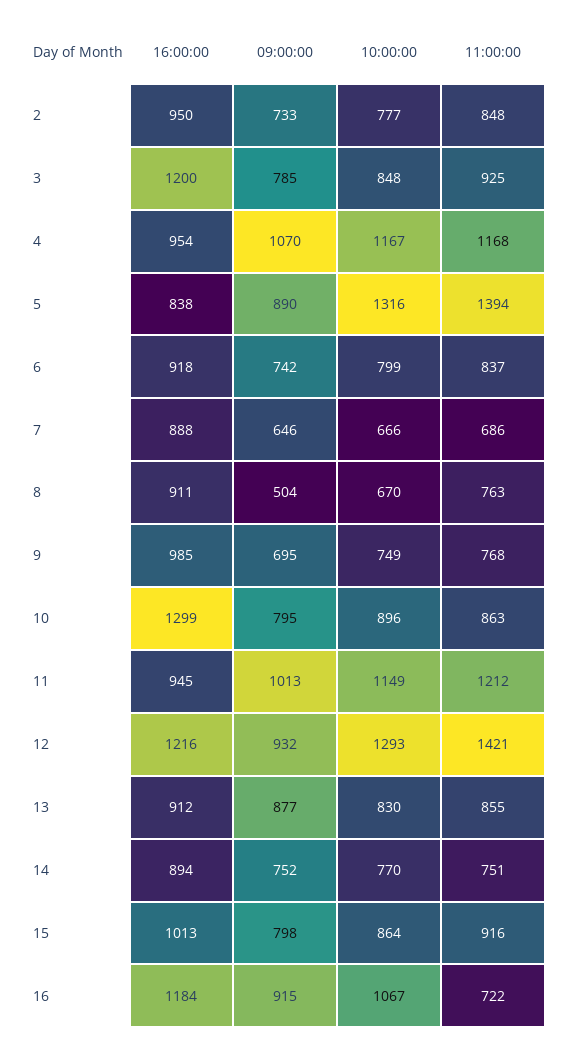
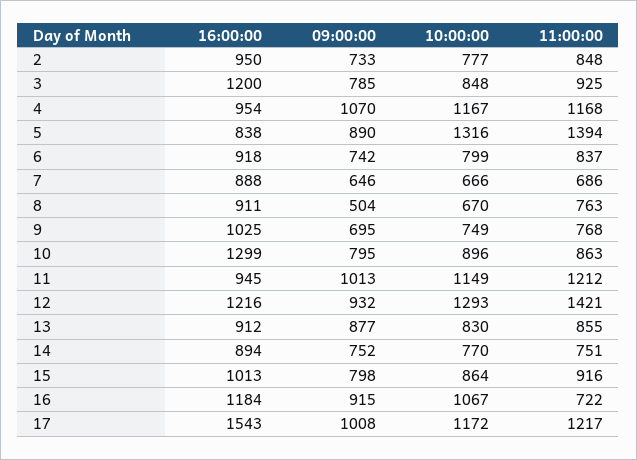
16:00:00, 9: 985 -> 1025
16:00:00, 17: none -> 1543
09:00:00, 17: none -> 1008
10:00:00, 17: none -> 1172
11:00:00, 17: none -> 1217

